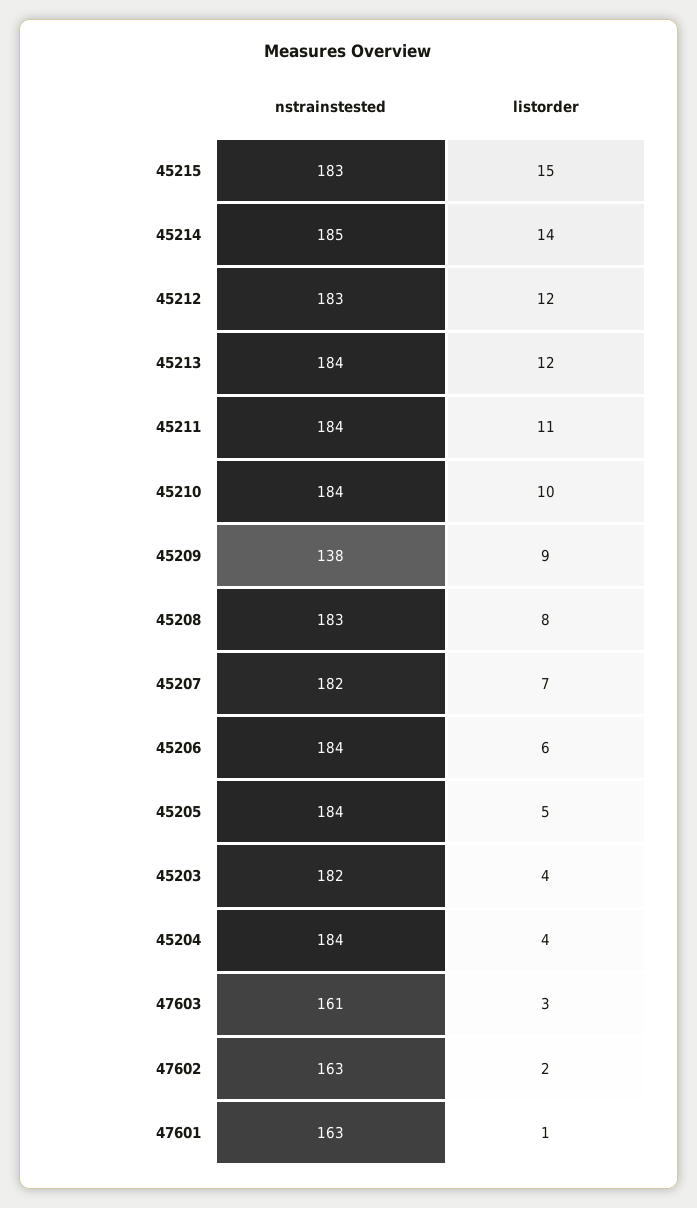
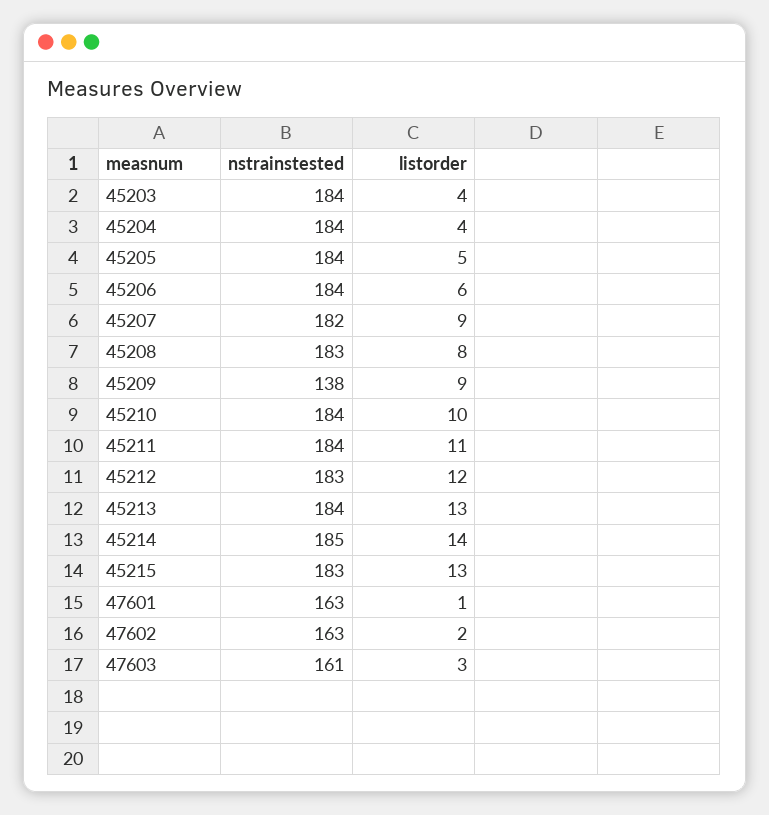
listorder, 45215: 15 -> 13
listorder, 45213: 12 -> 13
listorder, 45207: 7 -> 9
nstrainstested, 45203: 182 -> 184

